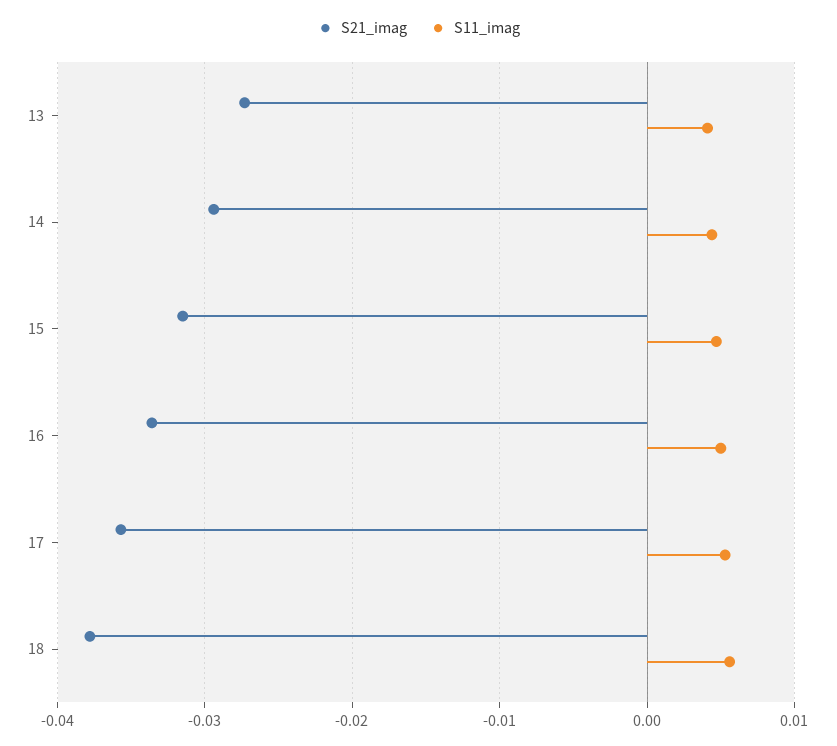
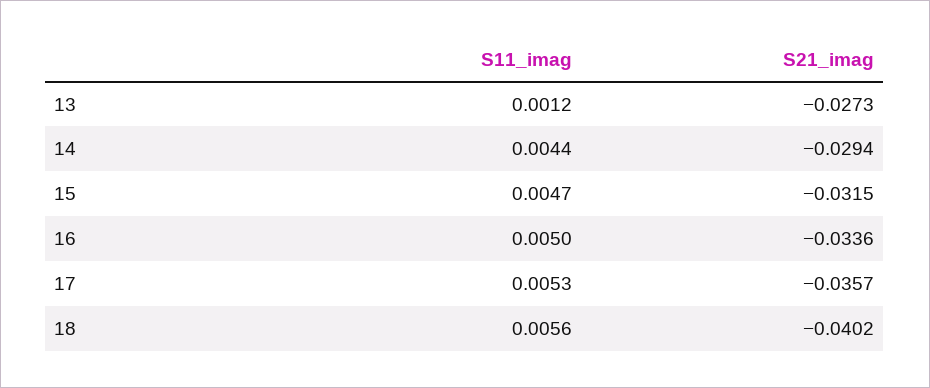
S11_imag, 13: 0.004 -> 0.0012
S21_imag, 18: -0.038 -> -0.0402

